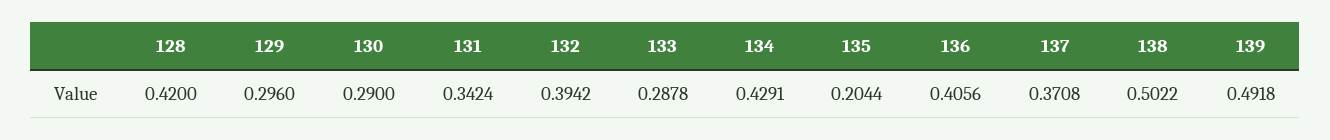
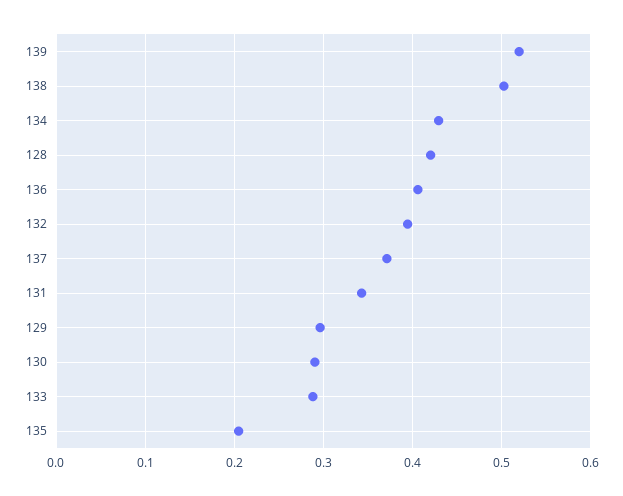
139: 0.4918 -> 0.52

